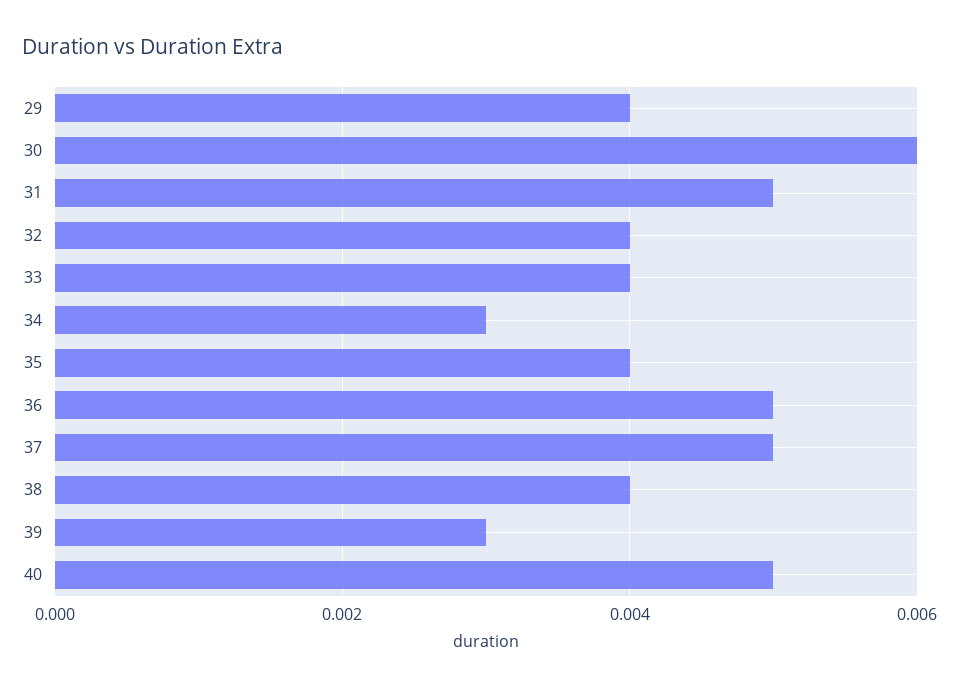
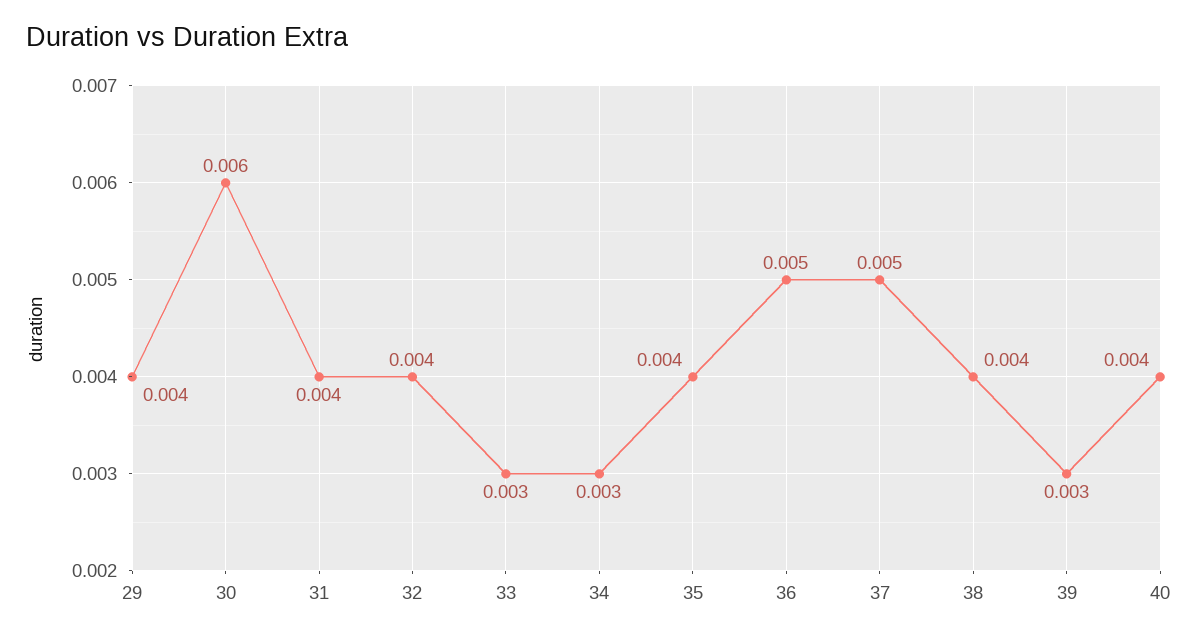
31: 0.005 -> 0.004
33: 0.004 -> 0.003
40: 0.005 -> 0.004

